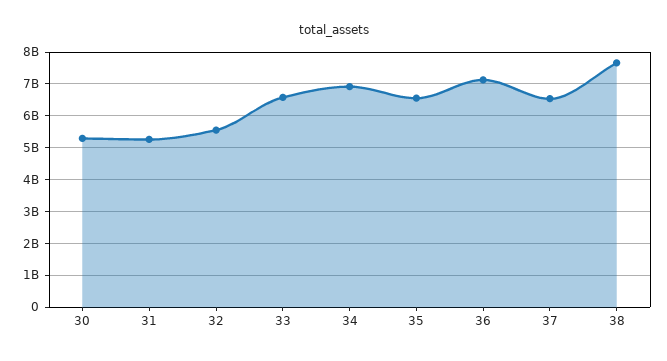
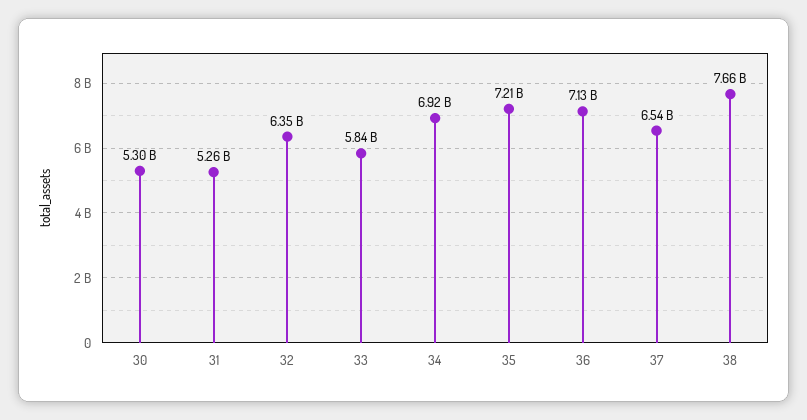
32: 5600000000 -> 6350000000
33: 6600000000 -> 5840000000
35: 6600000000 -> 7210000000

